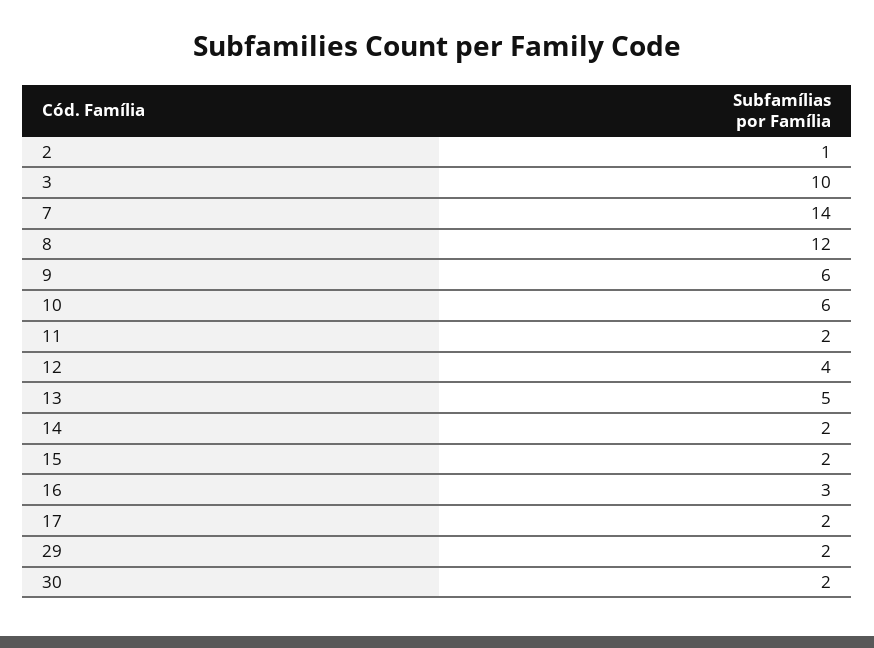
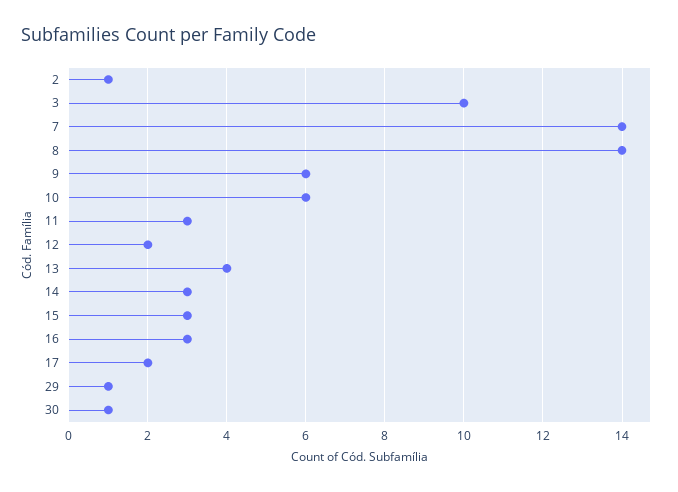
8: 12 -> 14
11: 2 -> 3
12: 4 -> 2
13: 5 -> 4
14: 2 -> 3
15: 2 -> 3
29: 2 -> 1
30: 2 -> 1

